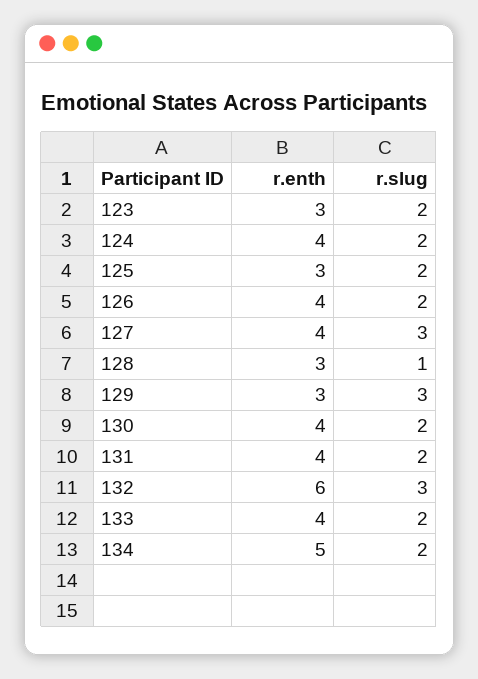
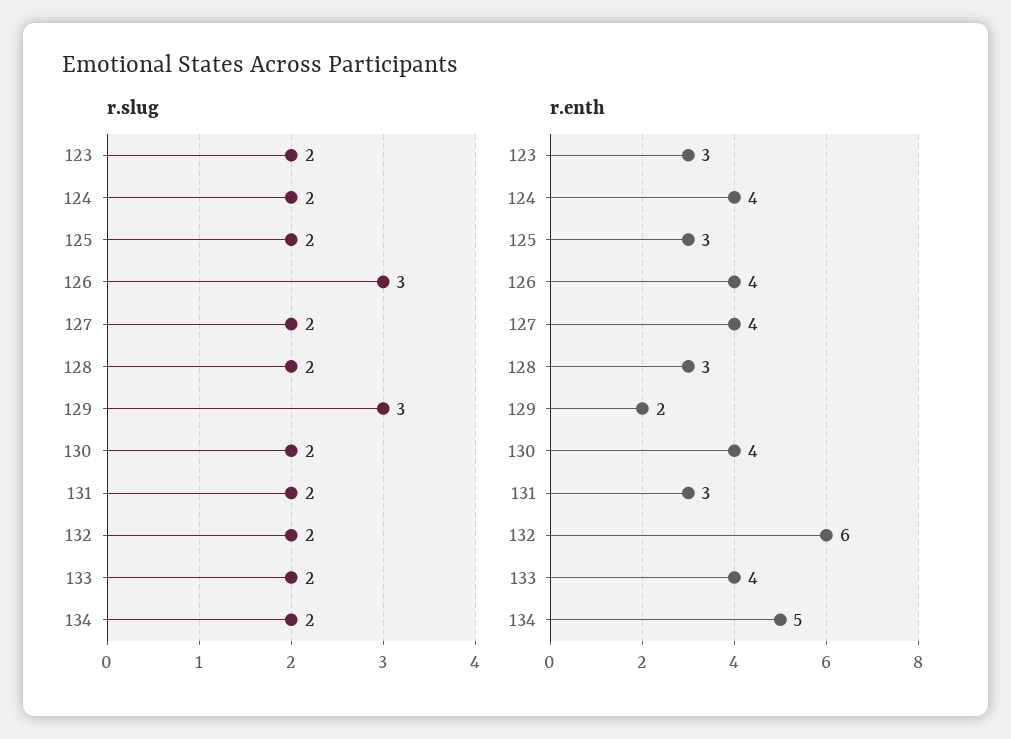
r.slug, 126: 2 -> 3
r.slug, 127: 3 -> 2
r.slug, 128: 1 -> 2
r.enth, 129: 3 -> 2
r.enth, 131: 4 -> 3
r.slug, 132: 3 -> 2

